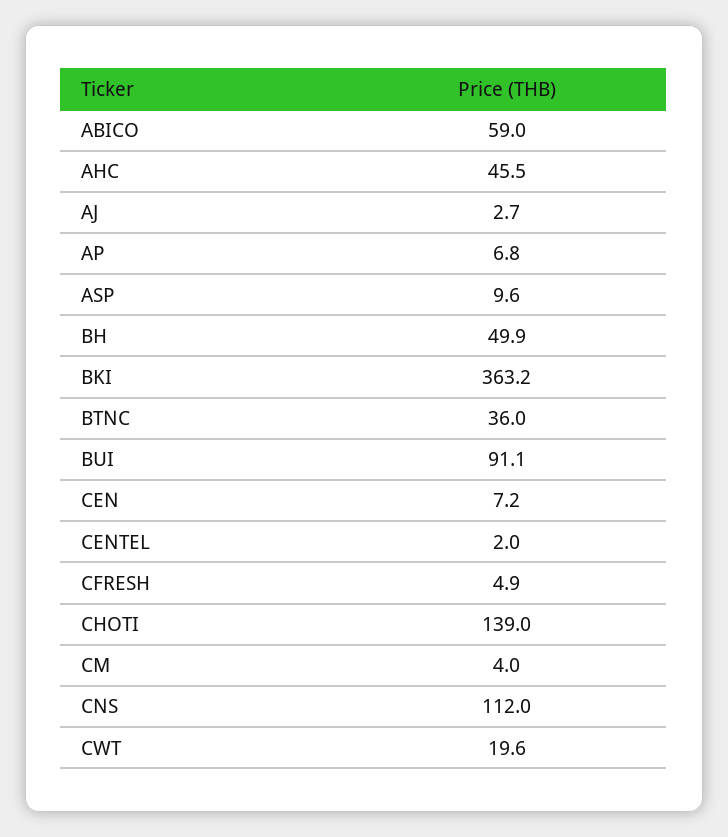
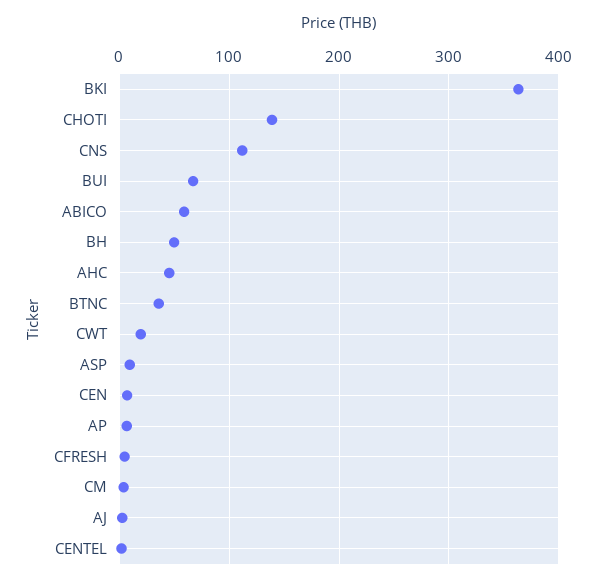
BUI: 91.1 -> 70

